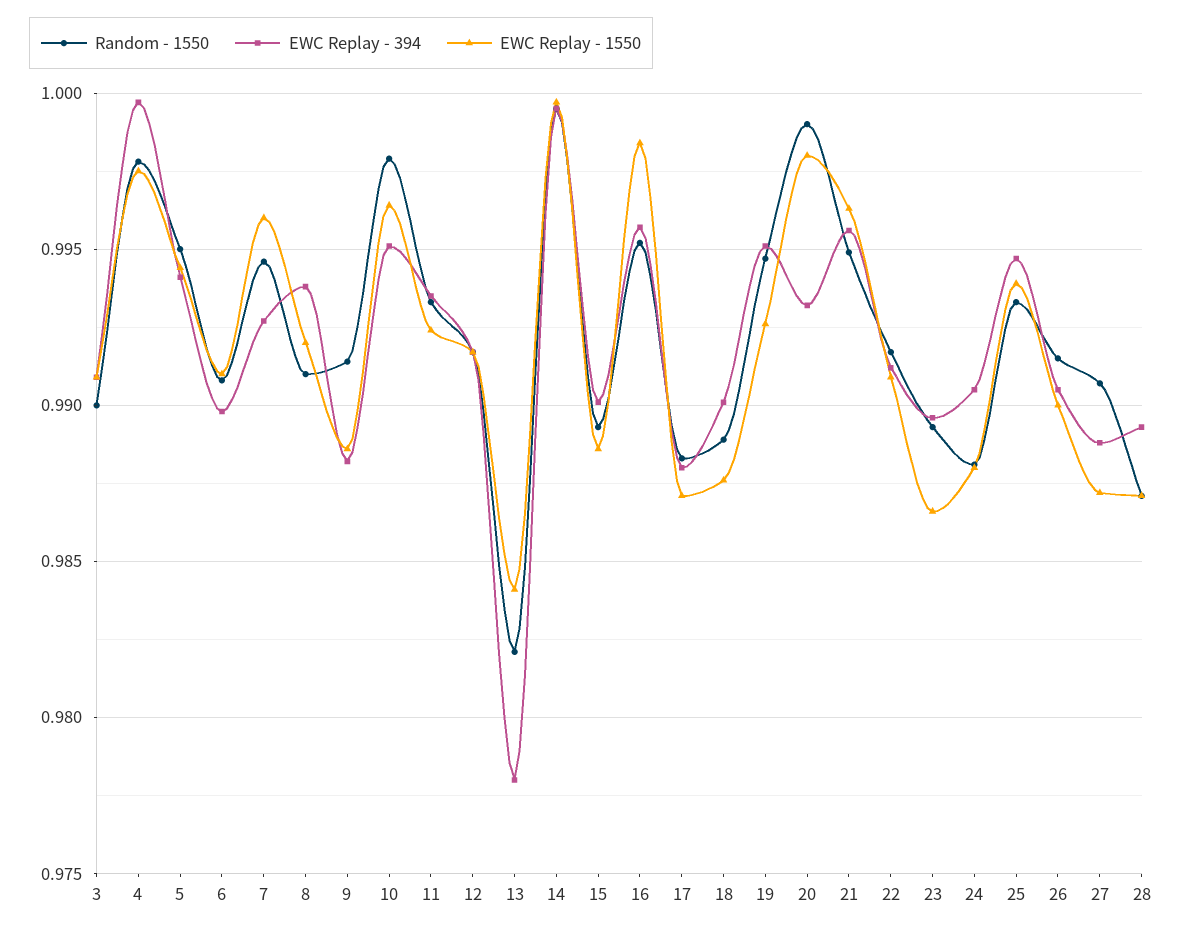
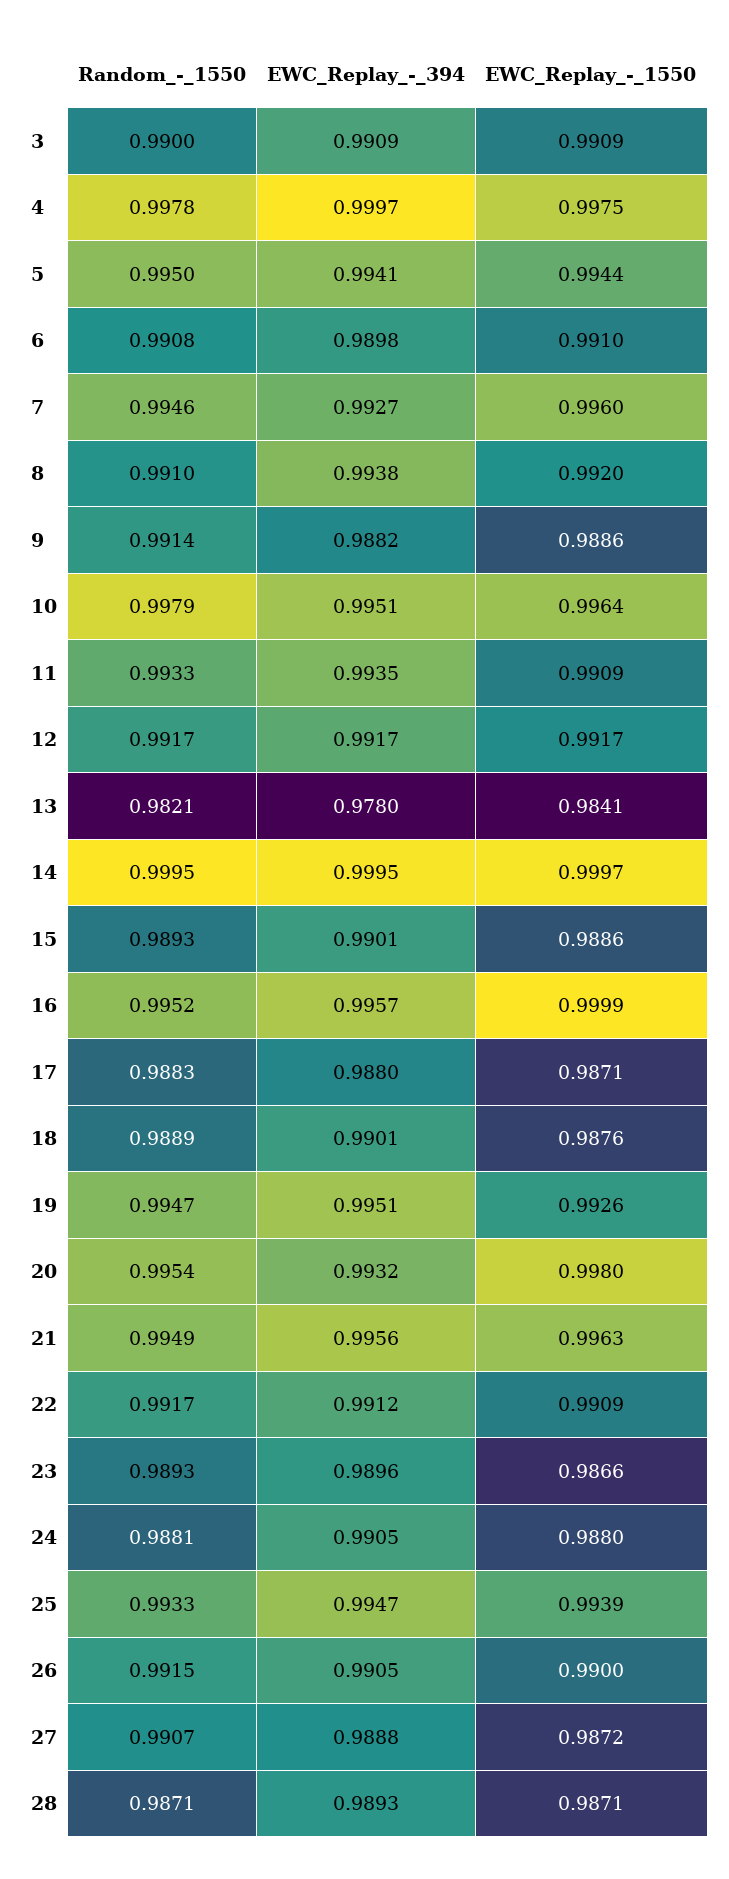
EWC Replay - 1550, 11: 0.9925 -> 0.9909
EWC Replay - 1550, 16: 0.9985 -> 0.9999
Random - 1550, 20: 0.999 -> 0.9954

